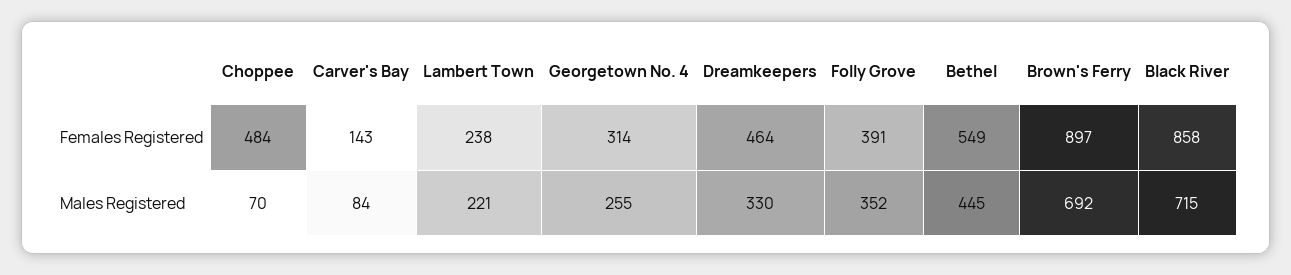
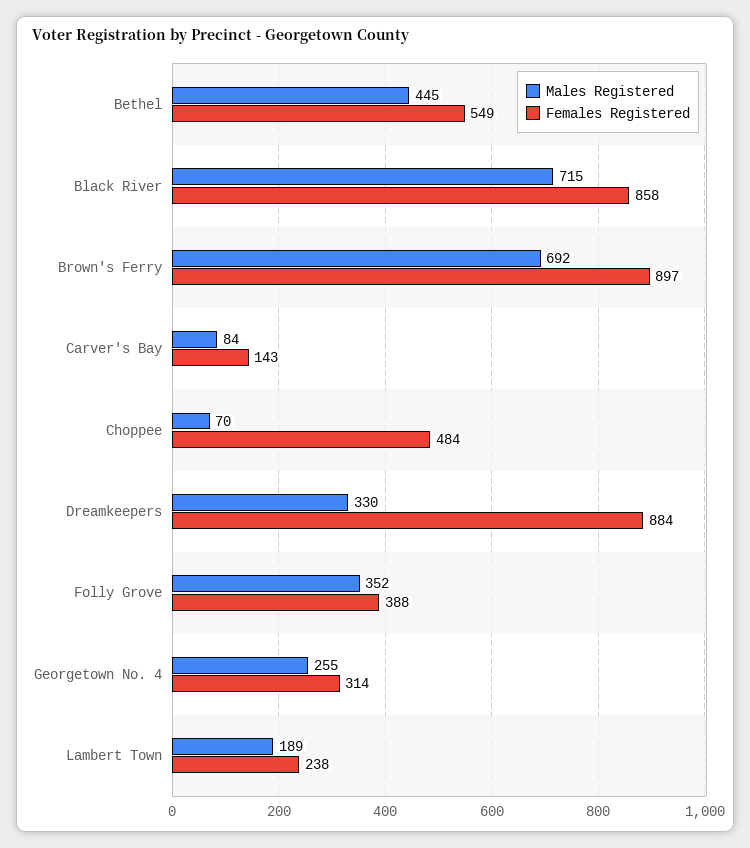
Females Registered, Dreamkeepers: 464 -> 884
Females Registered, Folly Grove: 391 -> 388
Males Registered, Lambert Town: 221 -> 189

